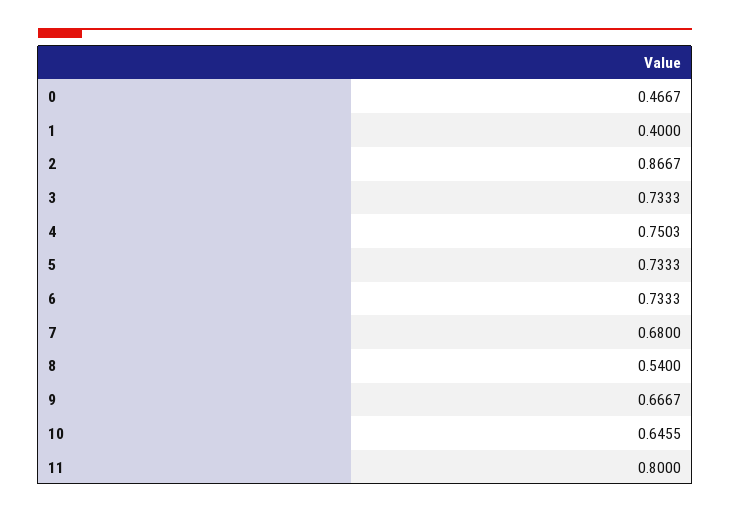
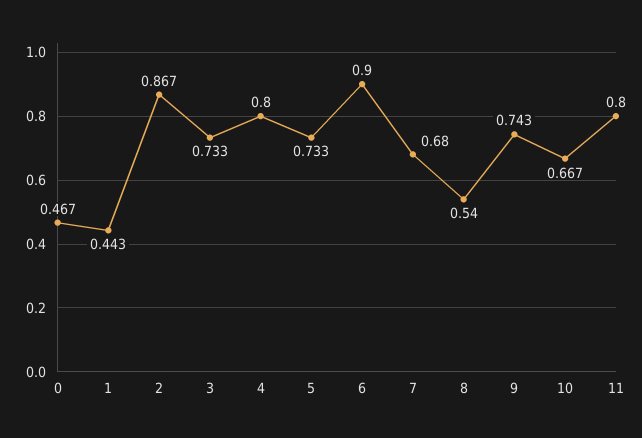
1: 0.4 -> 0.443
4: 0.7503 -> 0.8
6: 0.7333 -> 0.9
9: 0.6667 -> 0.743
10: 0.6455 -> 0.667

